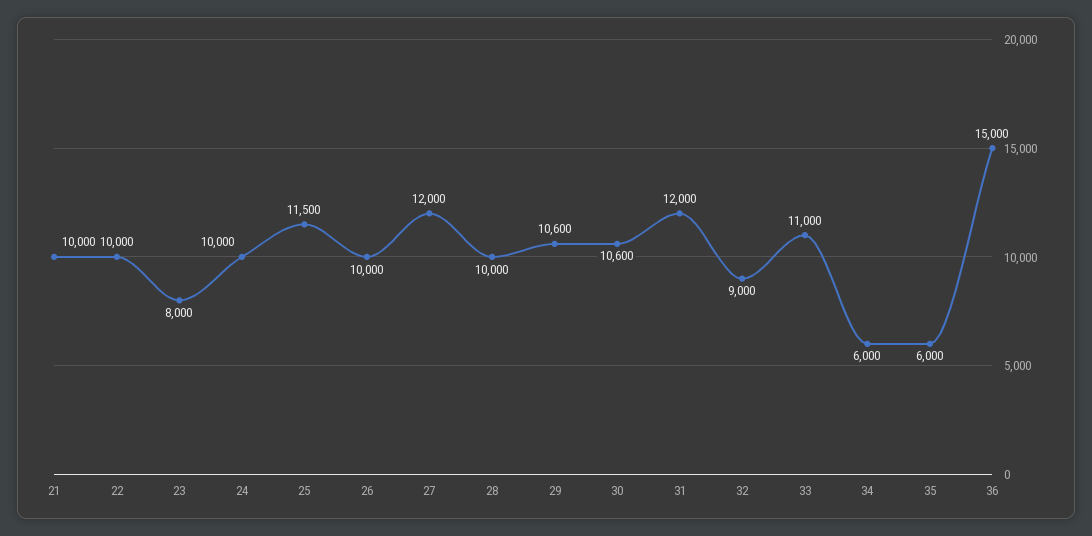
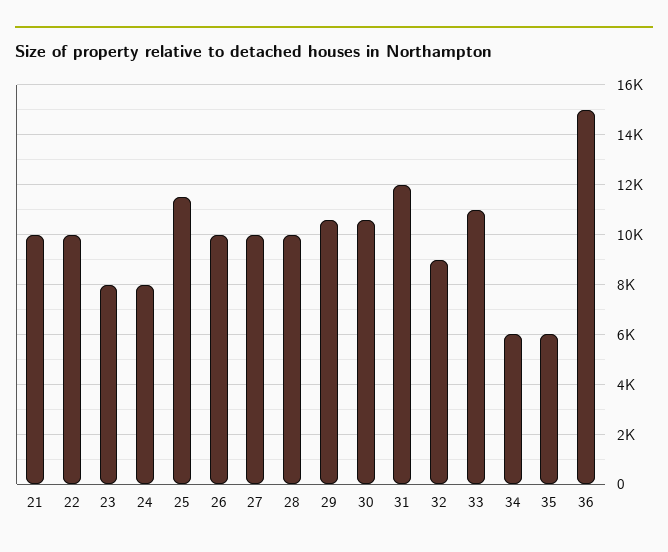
24: 10000 -> 8000
27: 12000 -> 10000

